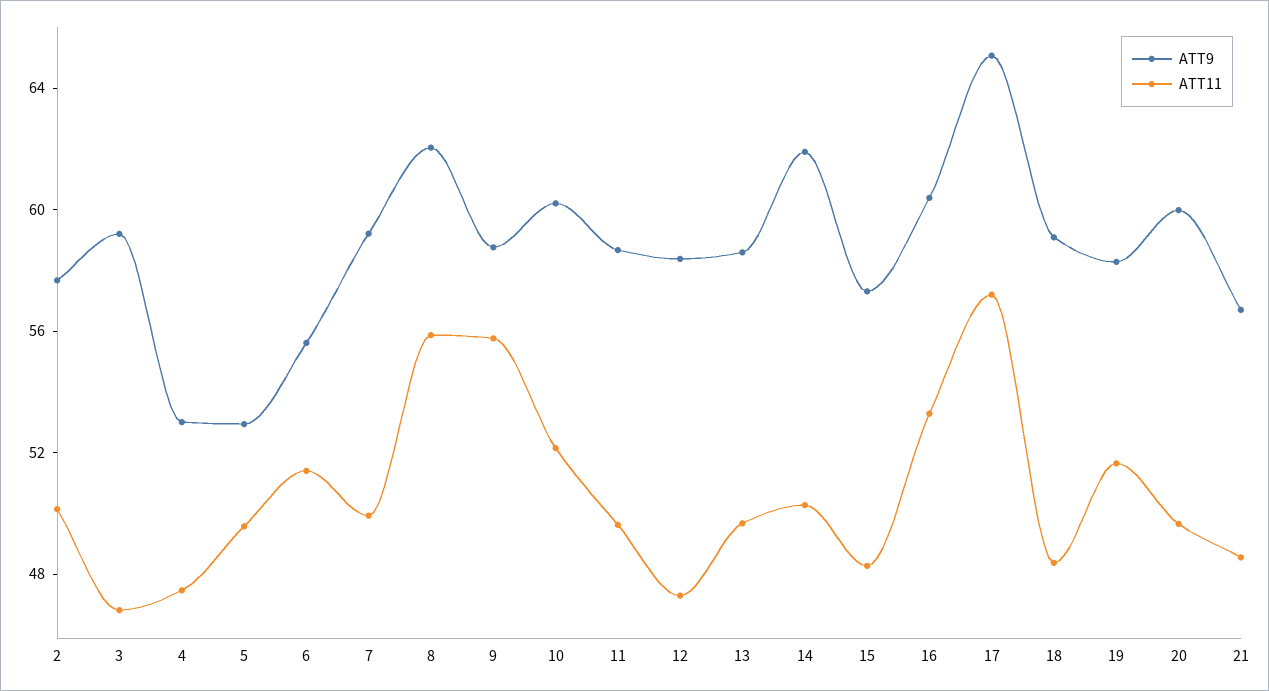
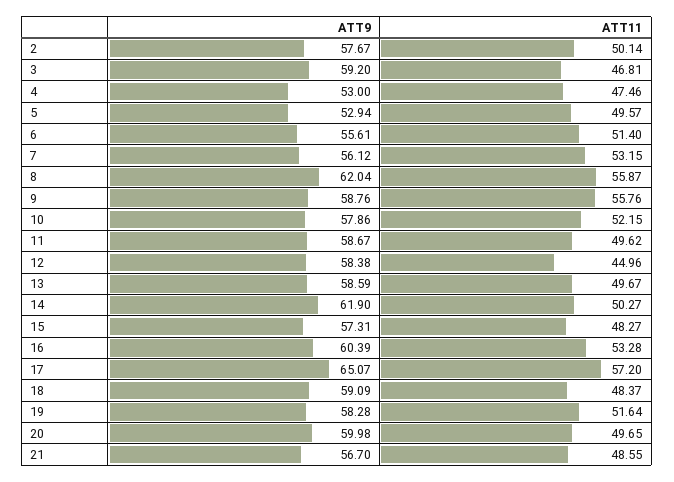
ATT9, 7: 59 -> 56.12
ATT11, 7: 50 -> 53.15
ATT9, 10: 60 -> 57.86
ATT11, 12: 47 -> 44.96

